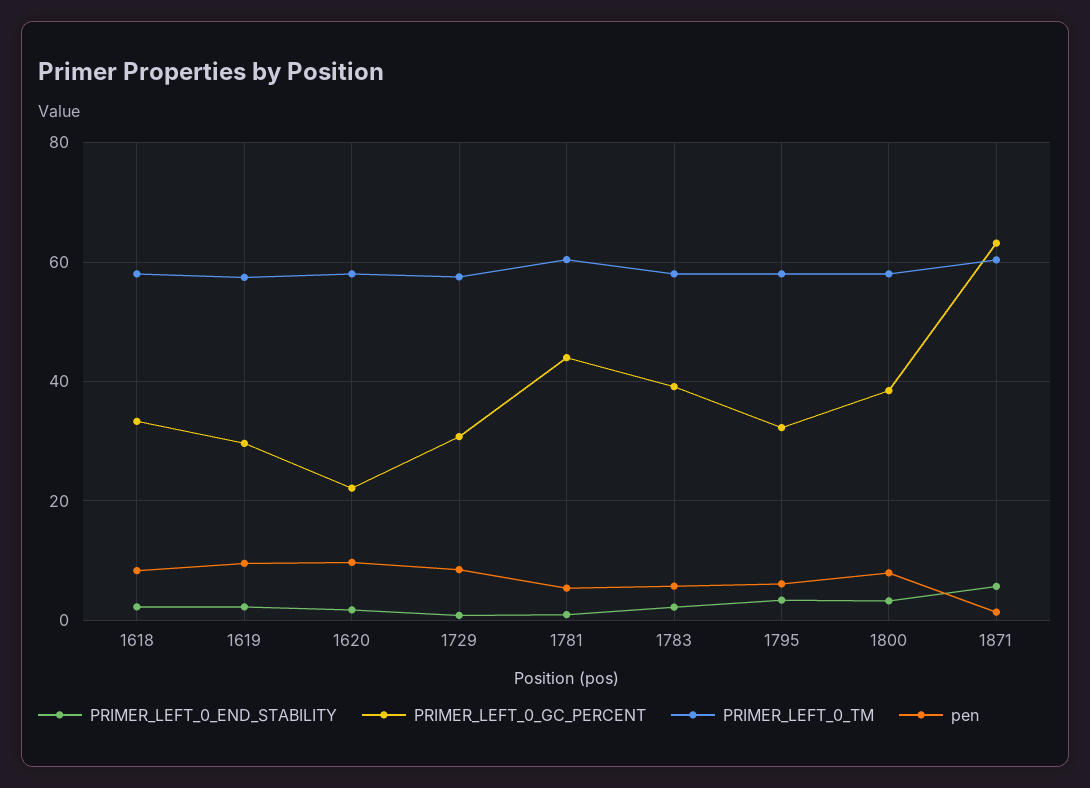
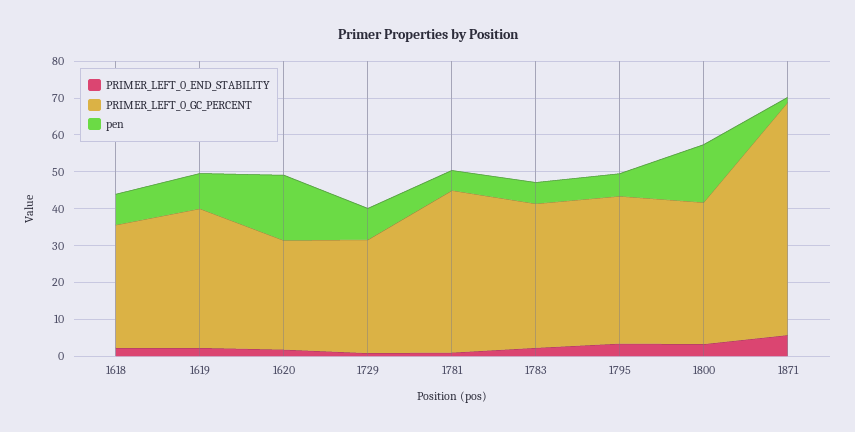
PRIMER_LEFT_0_TM, 1618: 58 -> none
PRIMER_LEFT_0_GC_PERCENT, 1619: 30 -> 37.5
PRIMER_LEFT_0_TM, 1619: 58 -> none
PRIMER_LEFT_0_GC_PERCENT, 1620: 22 -> 30
PRIMER_LEFT_0_TM, 1620: 58 -> none
pen, 1620: 10 -> 17.5
PRIMER_LEFT_0_TM, 1729: 58 -> none
PRIMER_LEFT_0_TM, 1781: 60 -> none
PRIMER_LEFT_0_TM, 1783: 58 -> none
PRIMER_LEFT_0_GC_PERCENT, 1795: 32 -> 40
PRIMER_LEFT_0_TM, 1795: 58 -> none
PRIMER_LEFT_0_TM, 1800: 58 -> none
pen, 1800: 8 -> 15
PRIMER_LEFT_0_TM, 1871: 60 -> none

